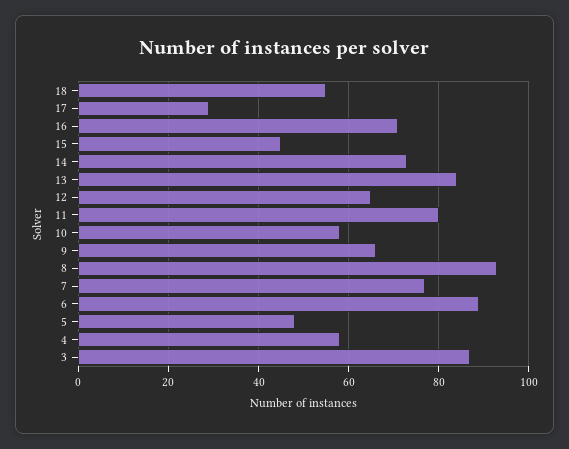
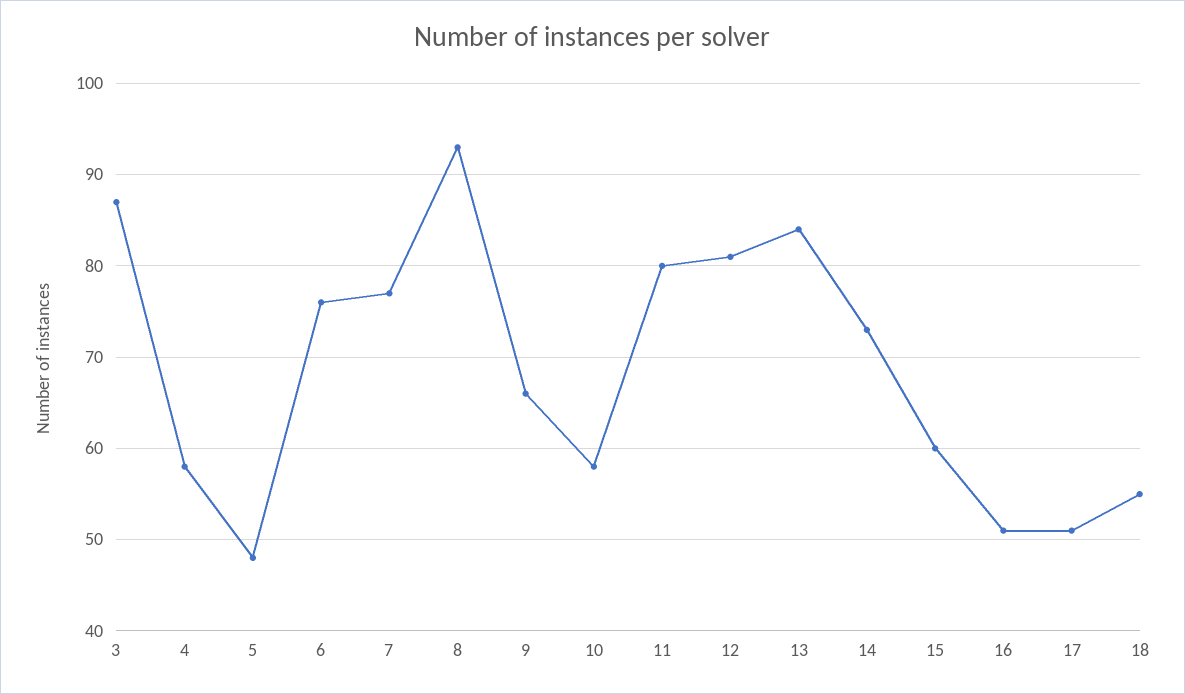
17: 30 -> 51
16: 70 -> 51
15: 45 -> 60
12: 65 -> 81
6: 90 -> 76

